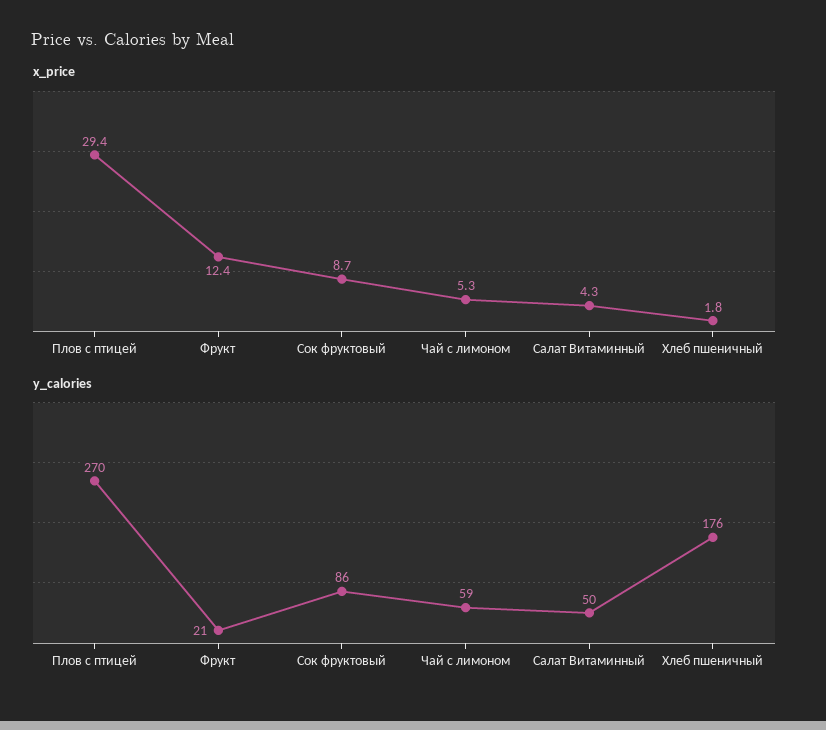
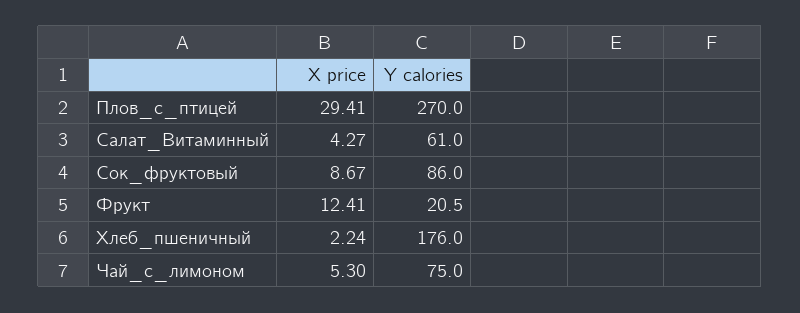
x_price, Хлеб пшеничный: 1.8 -> 2.24
y_calories, Чай с лимоном: 59 -> 75
y_calories, Салат Витаминный: 50 -> 61

